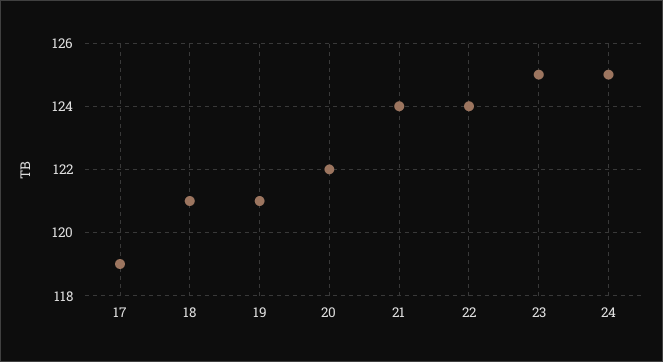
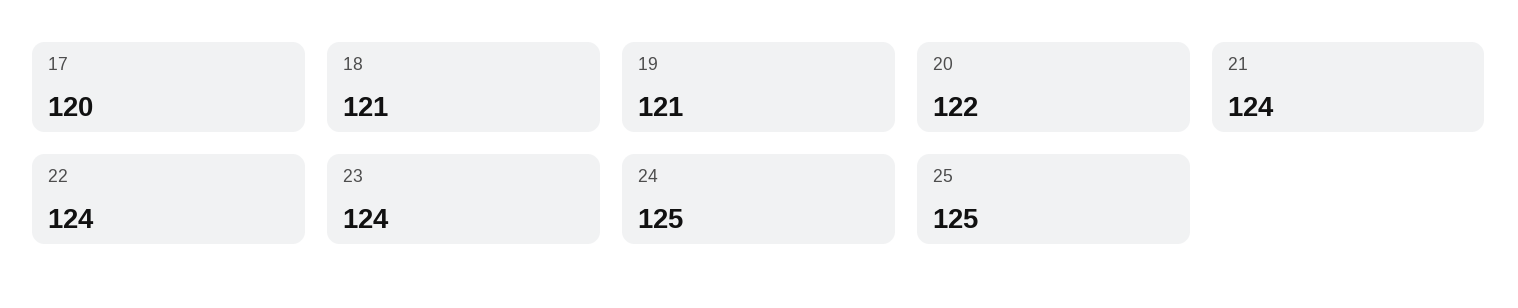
17: 119 -> 120
23: 125 -> 124
25: none -> 125

